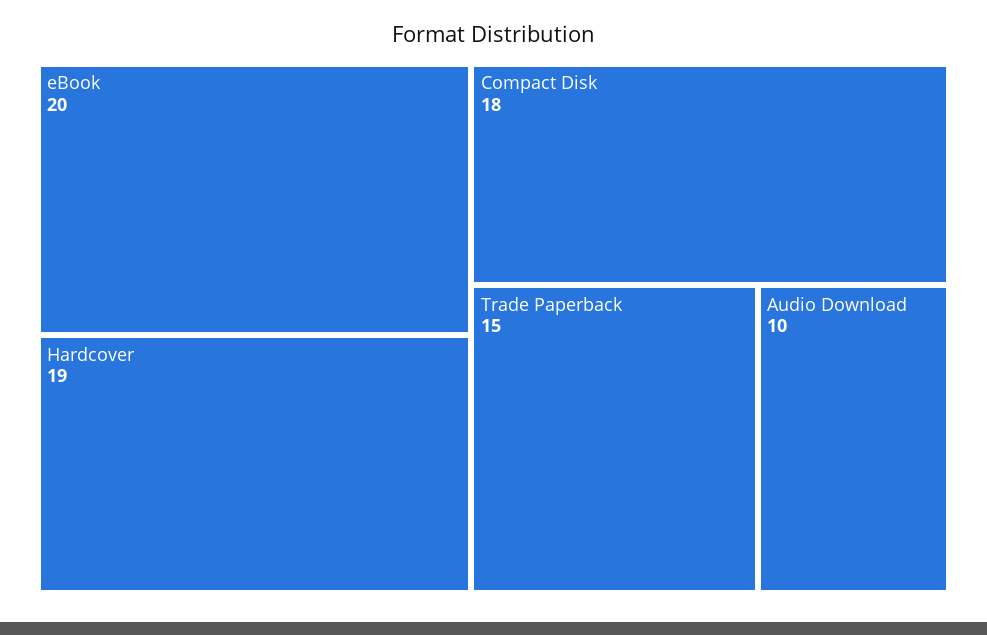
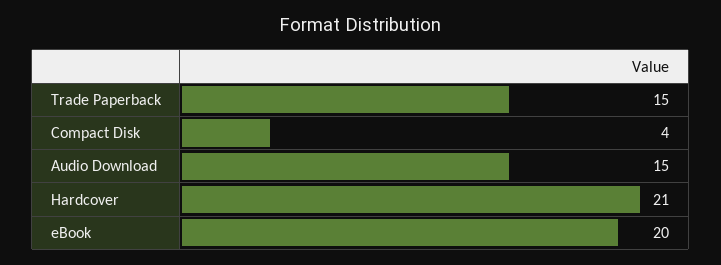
Hardcover: 19 -> 21
Compact Disk: 18 -> 4
Audio Download: 10 -> 15

